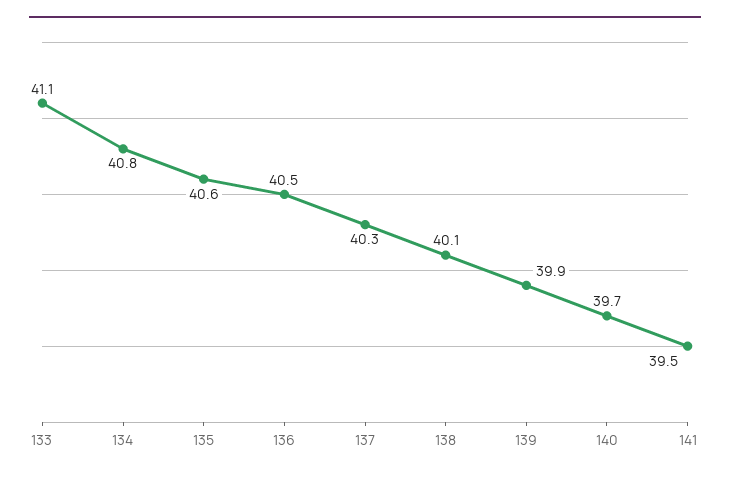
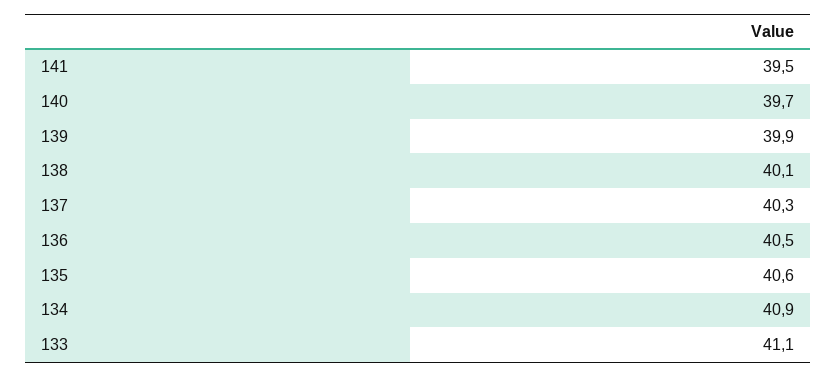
134: 40.8 -> 40.9

